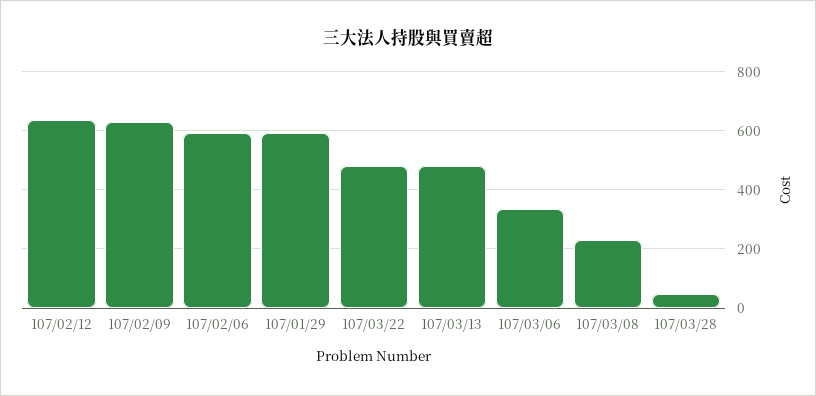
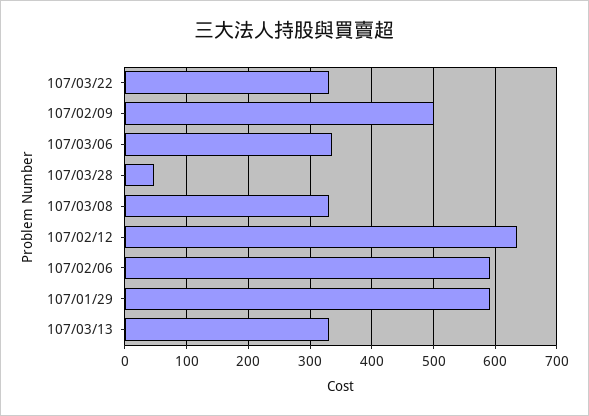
107/02/09: 625 -> 500
107/03/22: 475 -> 330
107/03/13: 475 -> 330
107/03/08: 225 -> 330

